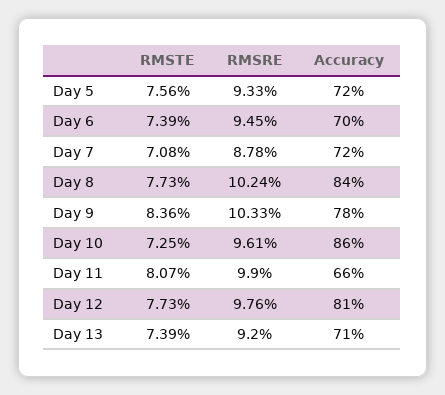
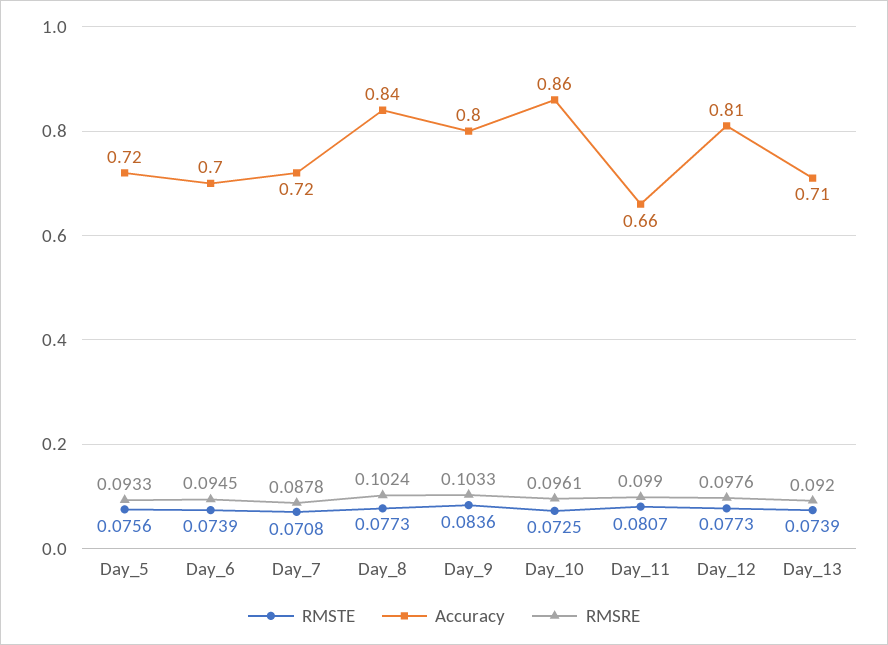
Accuracy, Day 9: 0.78 -> 0.8

